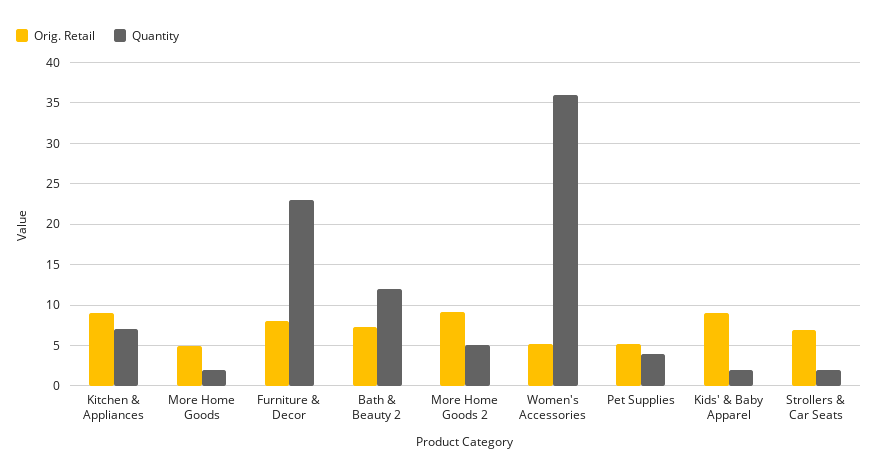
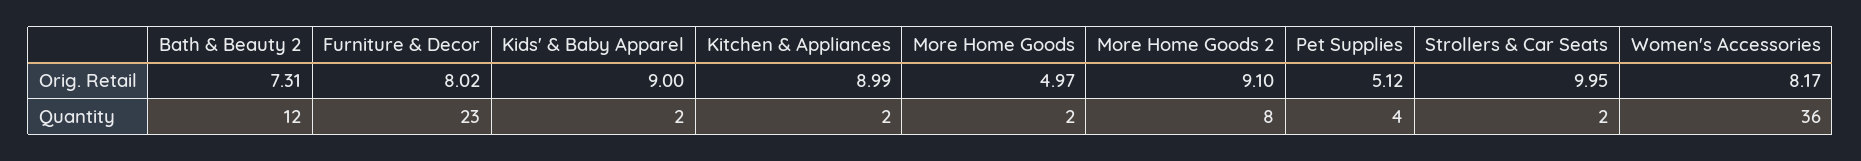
Quantity, Kitchen & Appliances: 7 -> 2
Quantity, More Home Goods 2: 5 -> 8
Orig. Retail, Women's Accessories: 5 -> 8.17
Orig. Retail, Strollers & Car Seats: 7 -> 9.95

